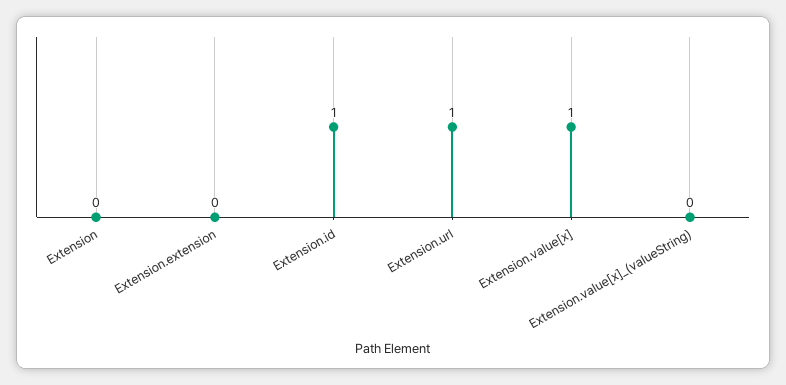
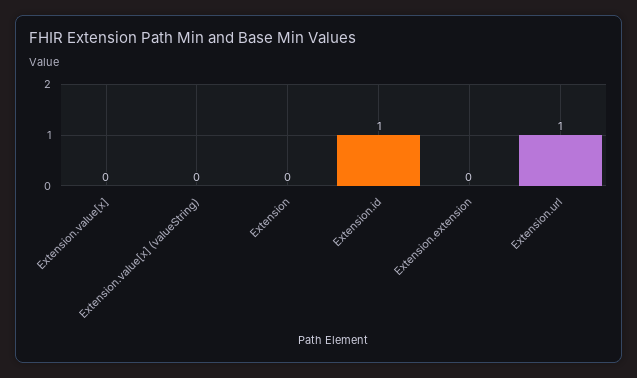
Extension.value[x]: 1 -> 0

